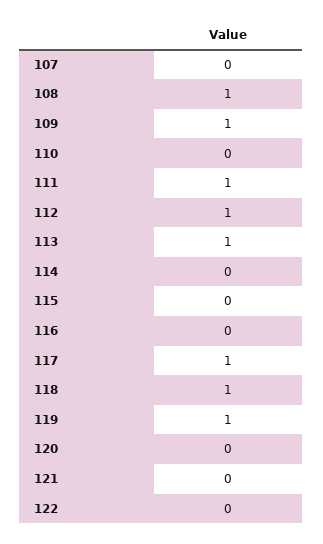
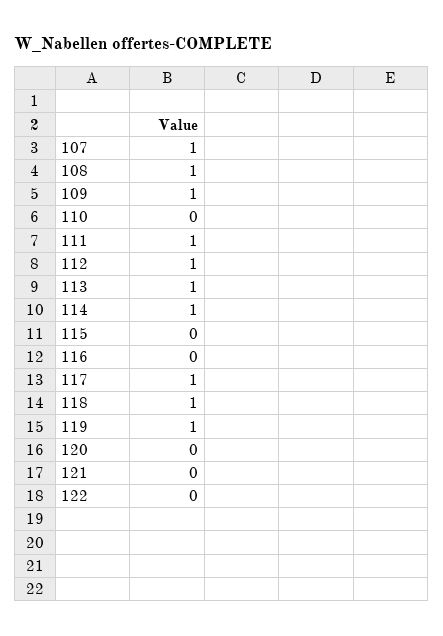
107: 0 -> 1
114: 0 -> 1

